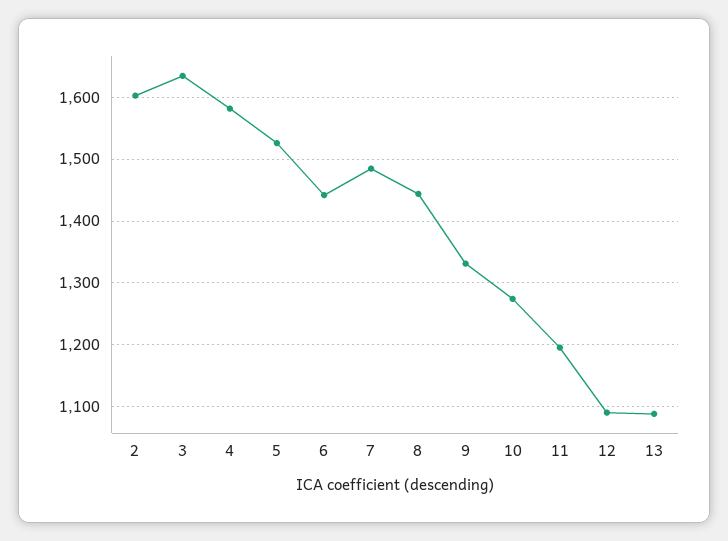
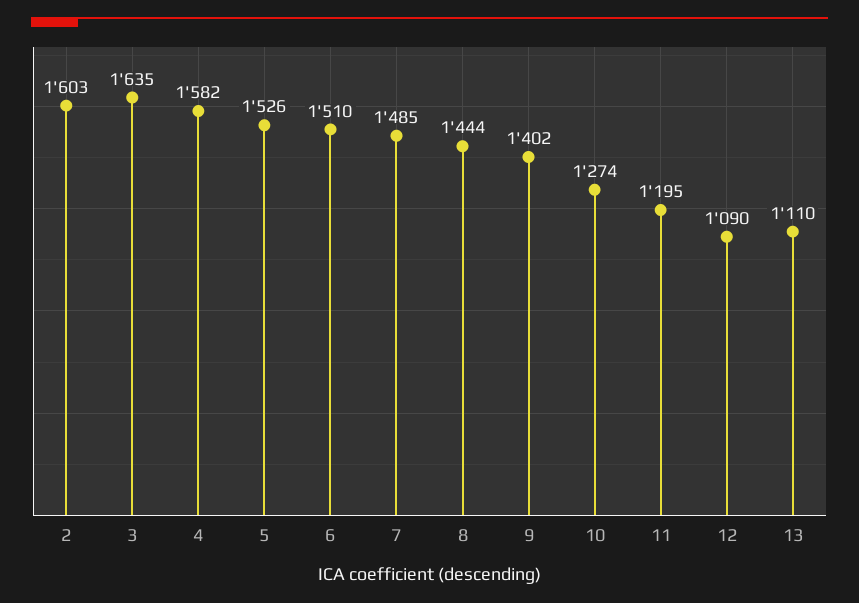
6: 1440 -> 1510
9: 1330 -> 1402
13: 1090 -> 1110

